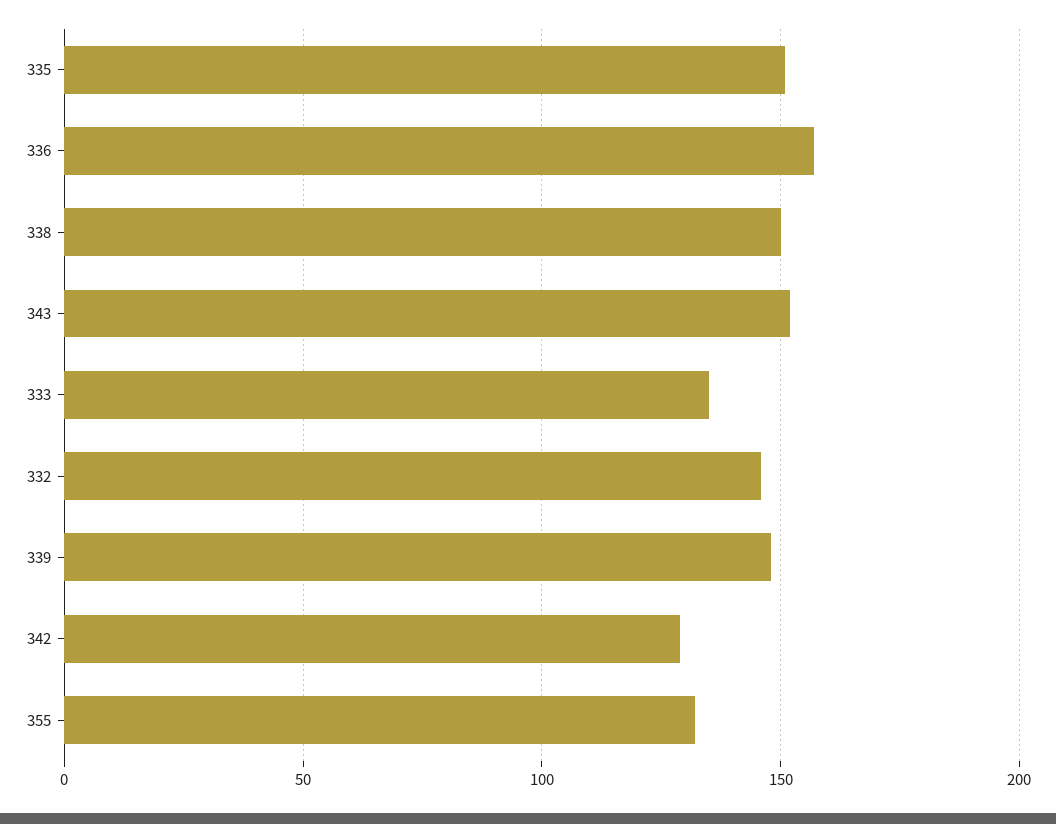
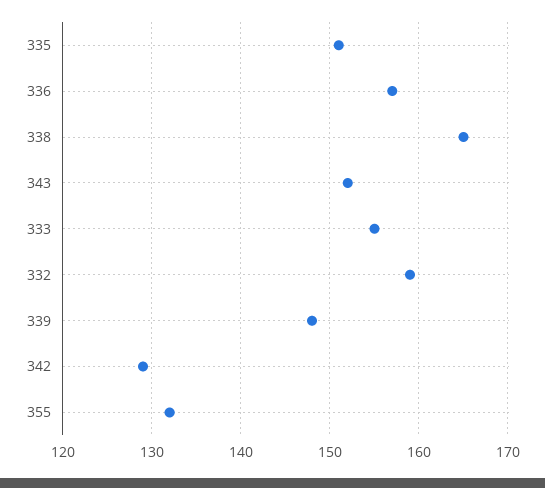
338: 150 -> 165
333: 135 -> 155
332: 145 -> 159

